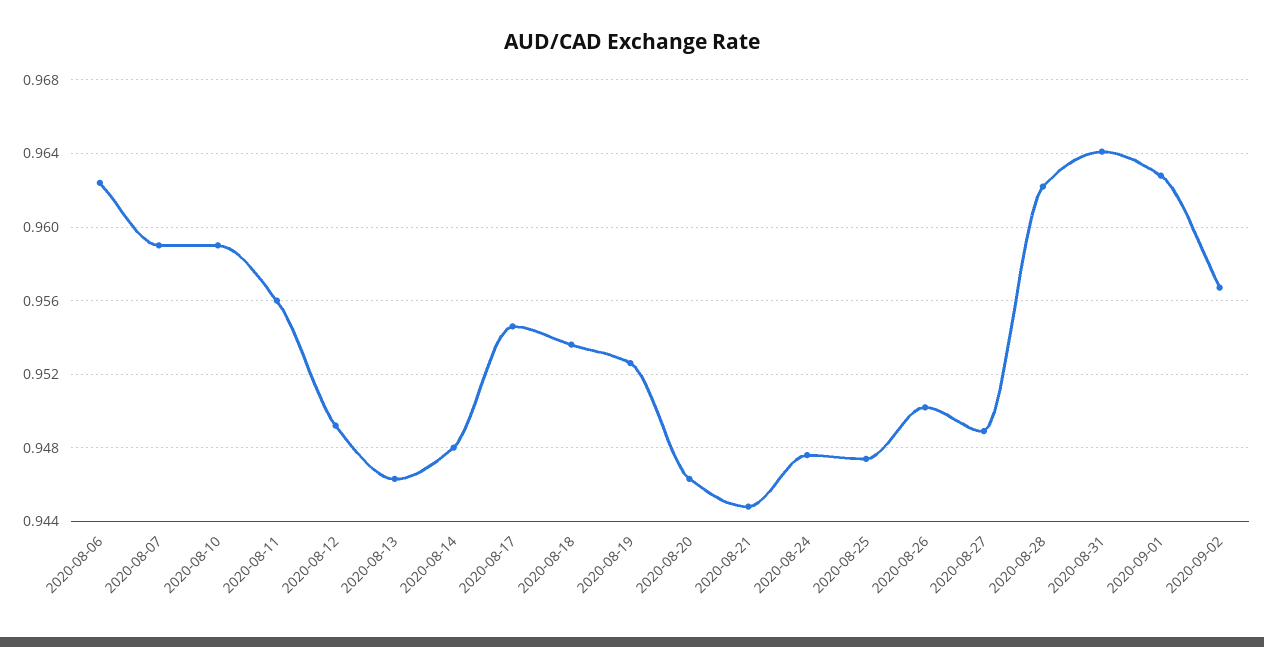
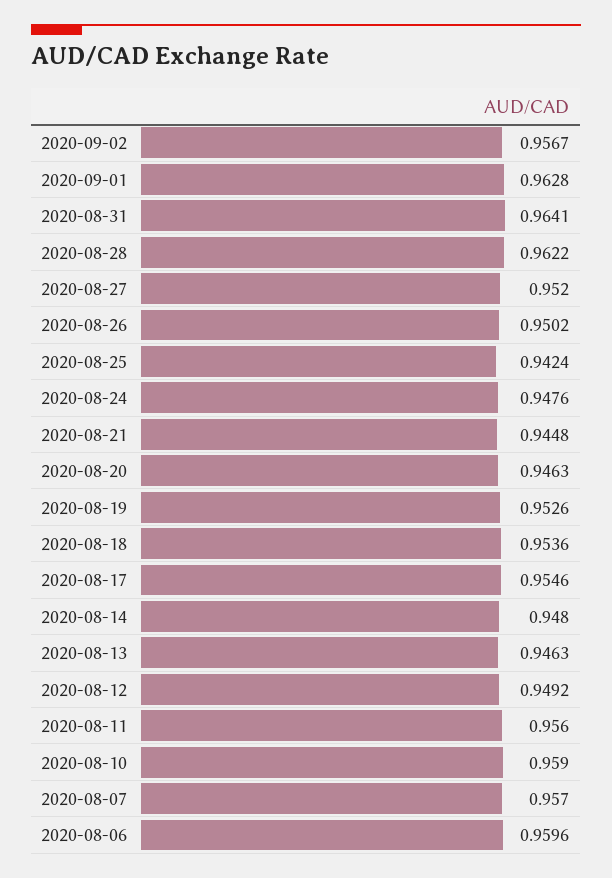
2020-08-06: 0.9625 -> 0.9596
2020-08-07: 0.959 -> 0.957
2020-08-25: 0.9475 -> 0.9424
2020-08-27: 0.949 -> 0.952

